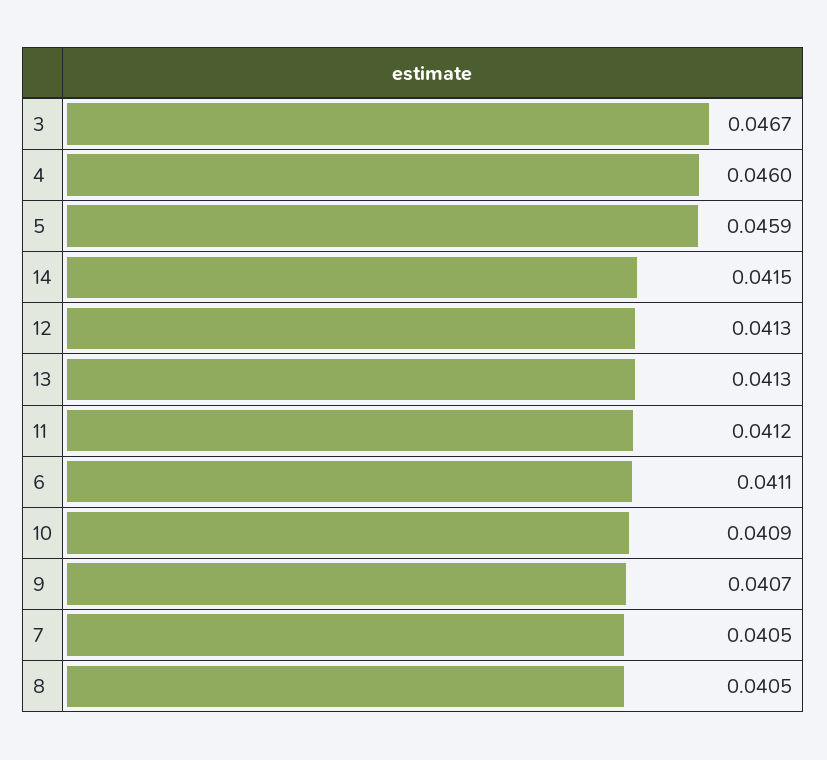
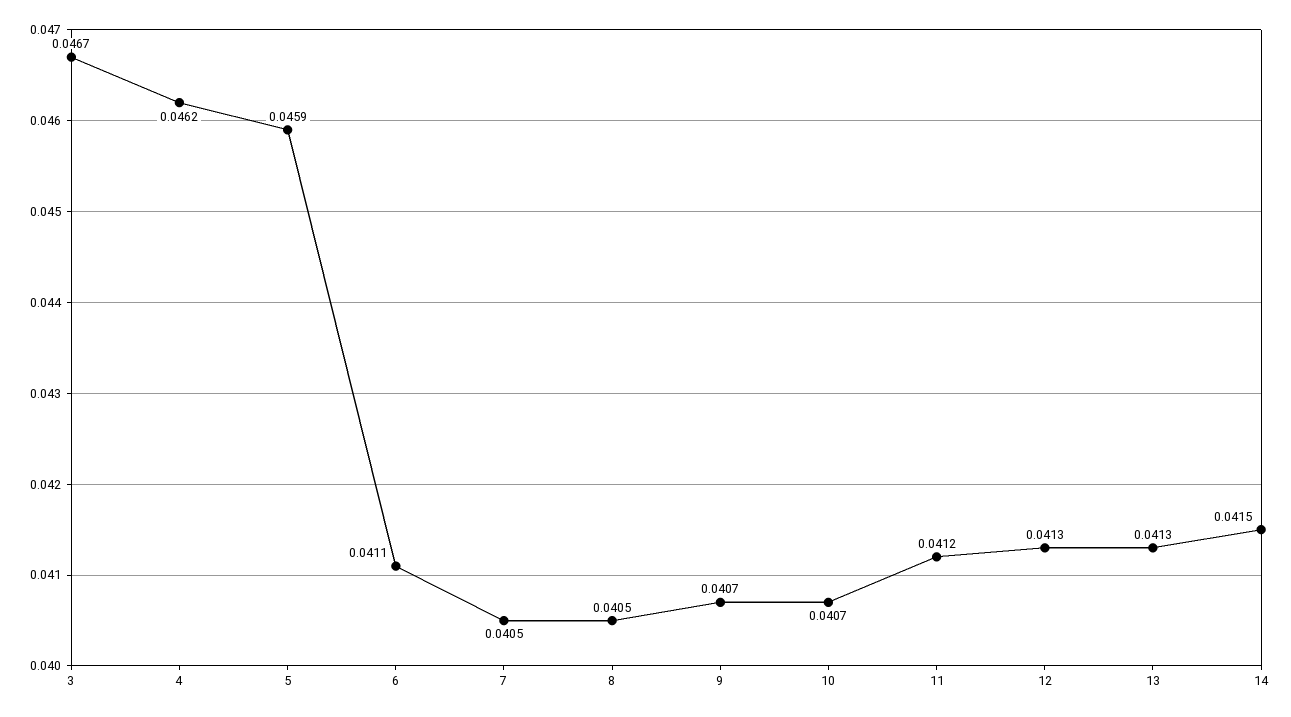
4: 0.046 -> 0.0462
10: 0.0409 -> 0.0407

